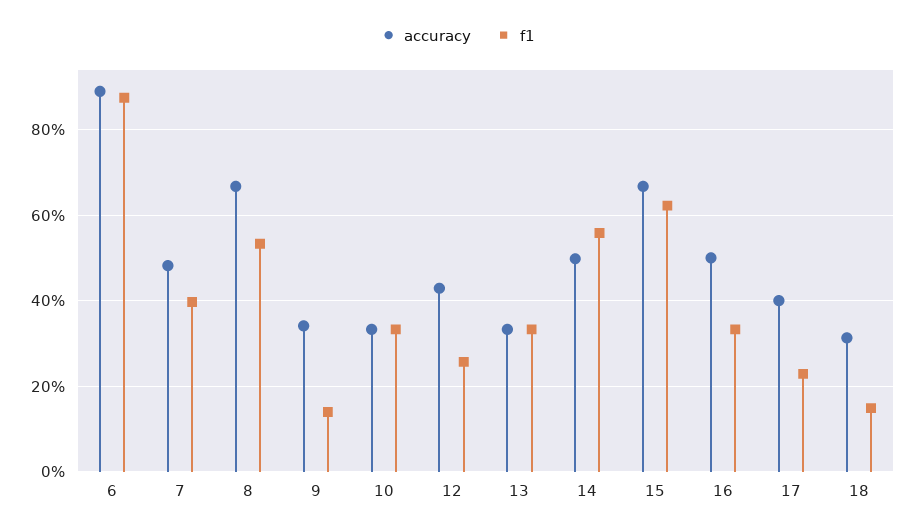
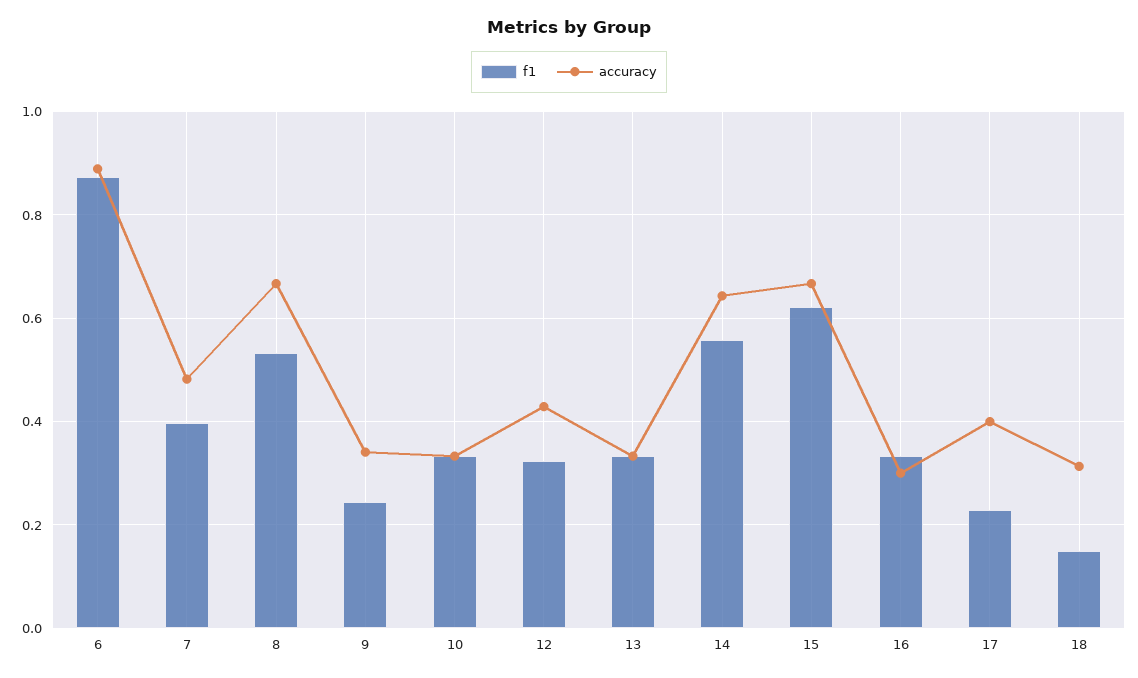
f1, 9: 0.14 -> 0.24
f1, 12: 0.26 -> 0.32
accuracy, 14: 0.5 -> 0.64
accuracy, 16: 0.5 -> 0.3

